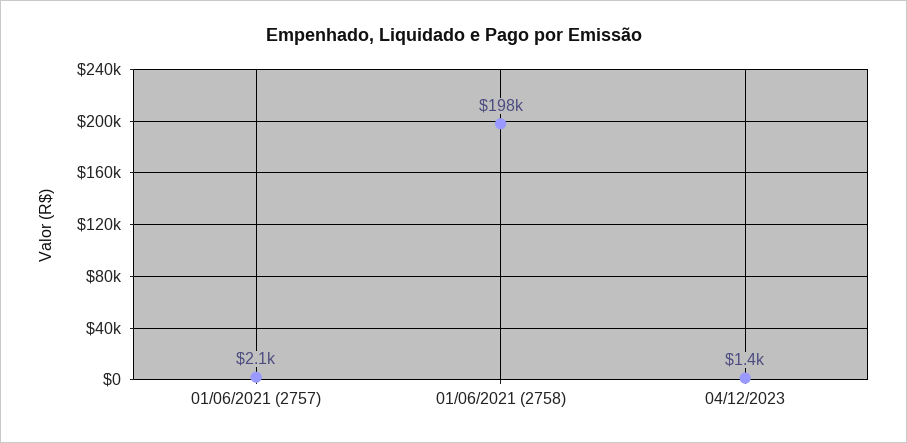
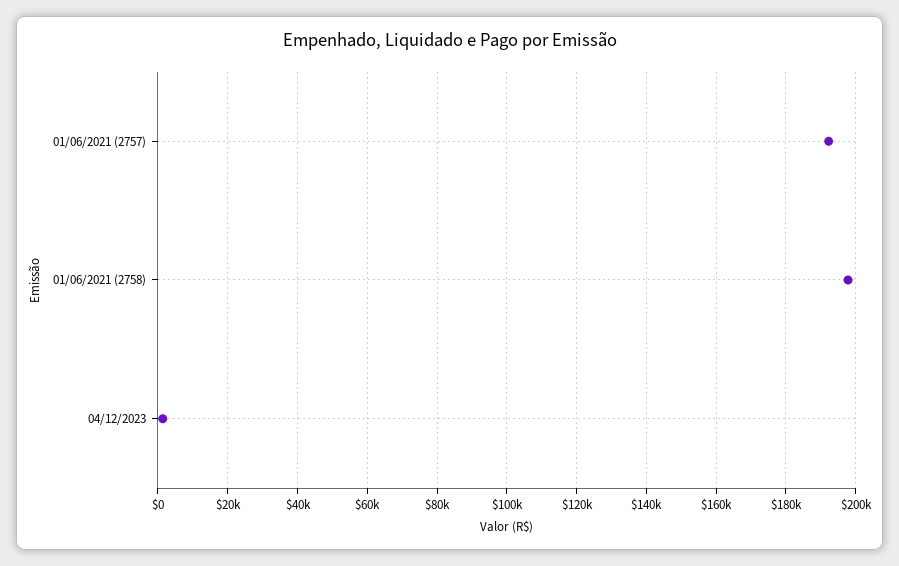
01/06/2021 (2757): 2100 -> 192000

